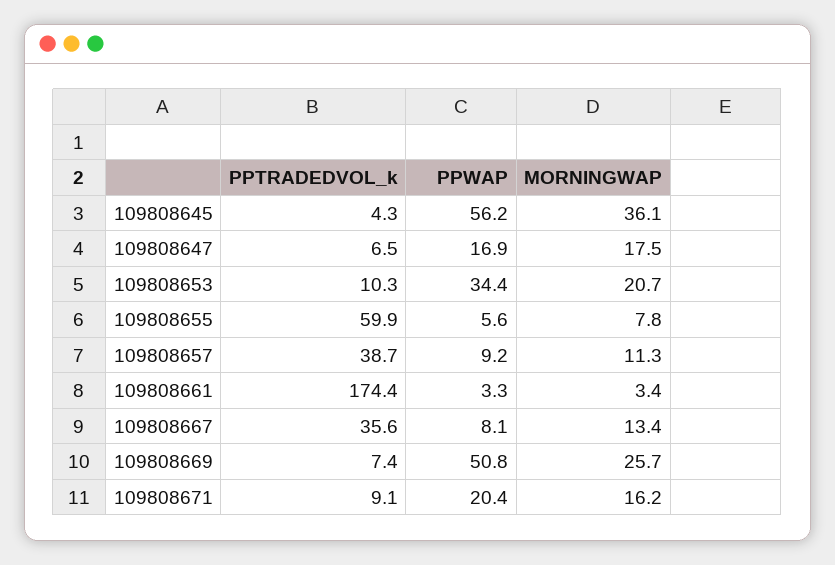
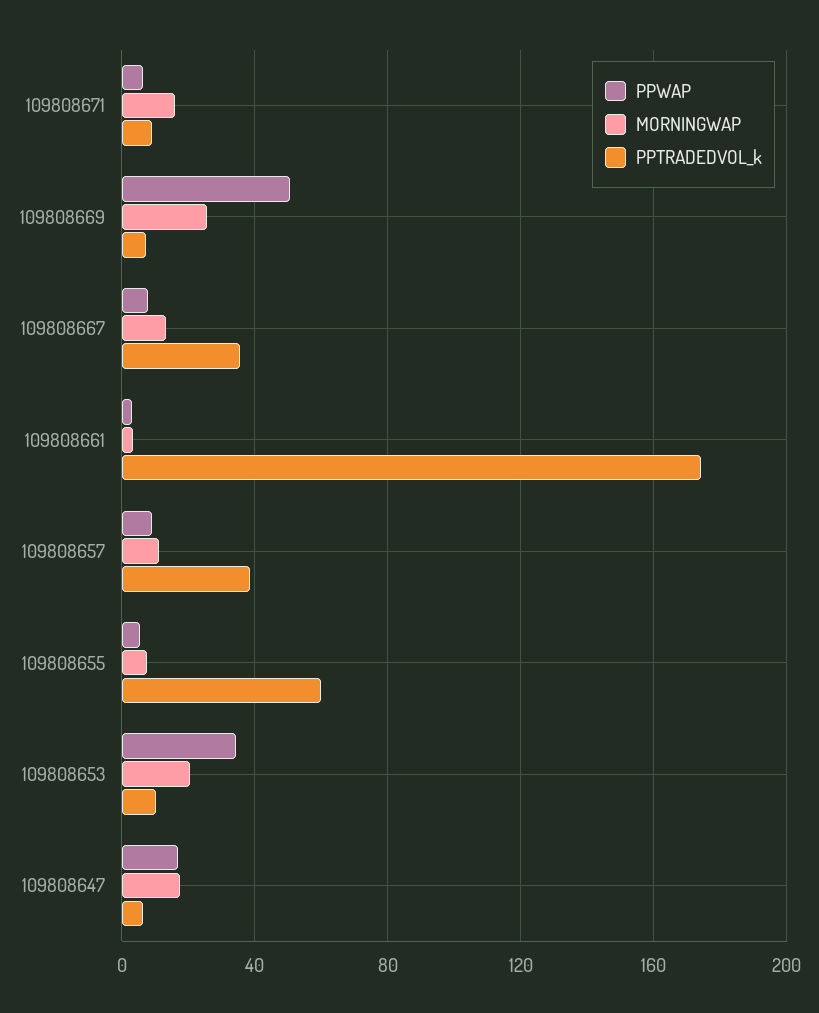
PPTRADEDVOL_k, 109808645: 4.3 -> none
PPWAP, 109808645: 56.2 -> none
MORNINGWAP, 109808645: 36.1 -> none
PPWAP, 109808671: 20.4 -> 5

